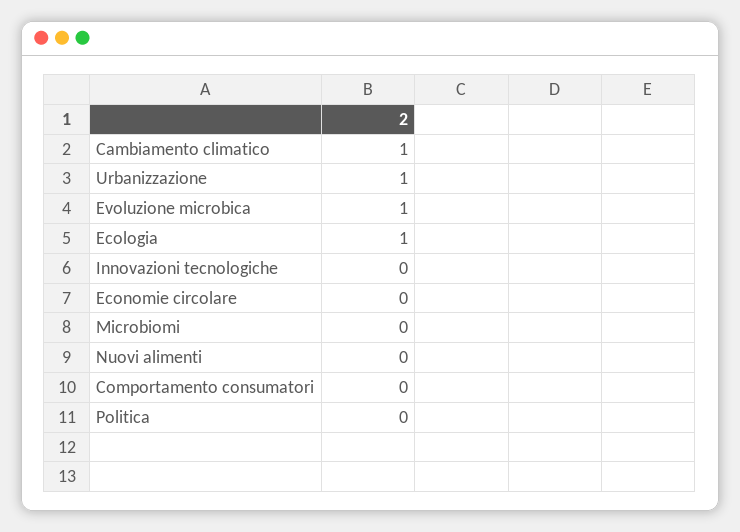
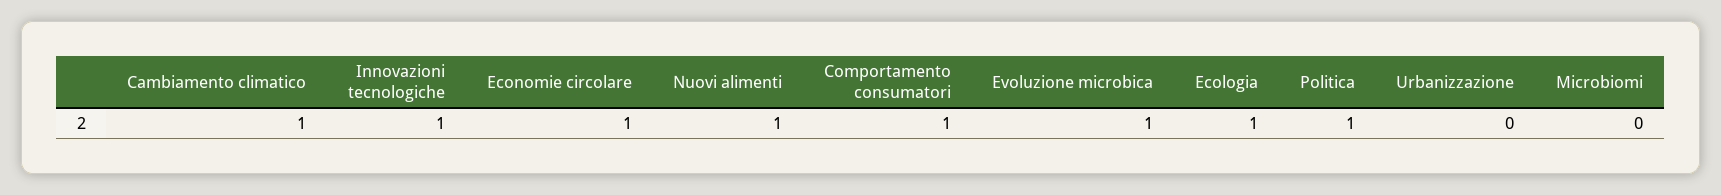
Urbanizzazione: 1 -> 0
Innovazioni tecnologiche: 0 -> 1
Economie circolare: 0 -> 1
Nuovi alimenti: 0 -> 1
Comportamento consumatori: 0 -> 1
Politica: 0 -> 1

